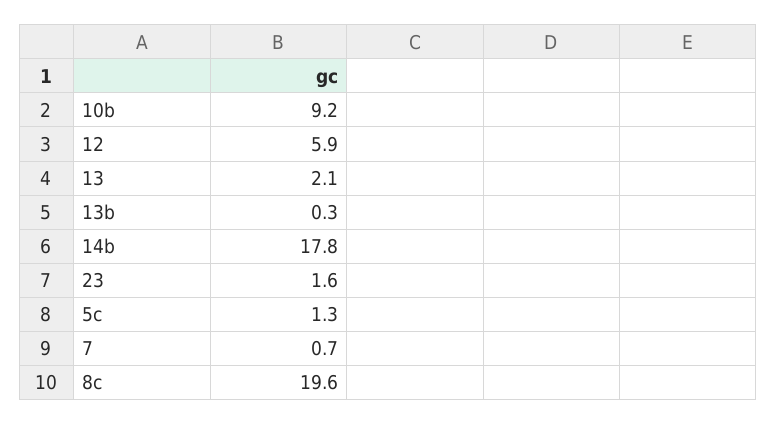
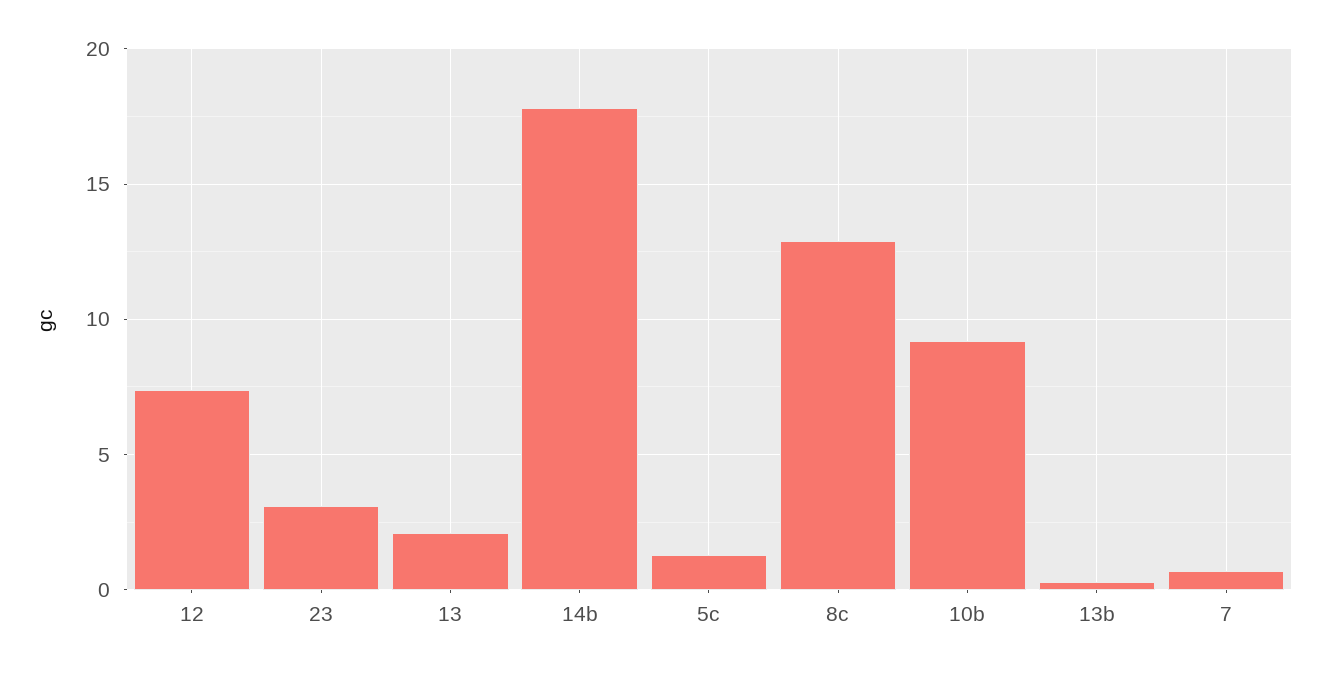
12: 5.9 -> 7.5
23: 1.6 -> 3
8c: 19.6 -> 13

